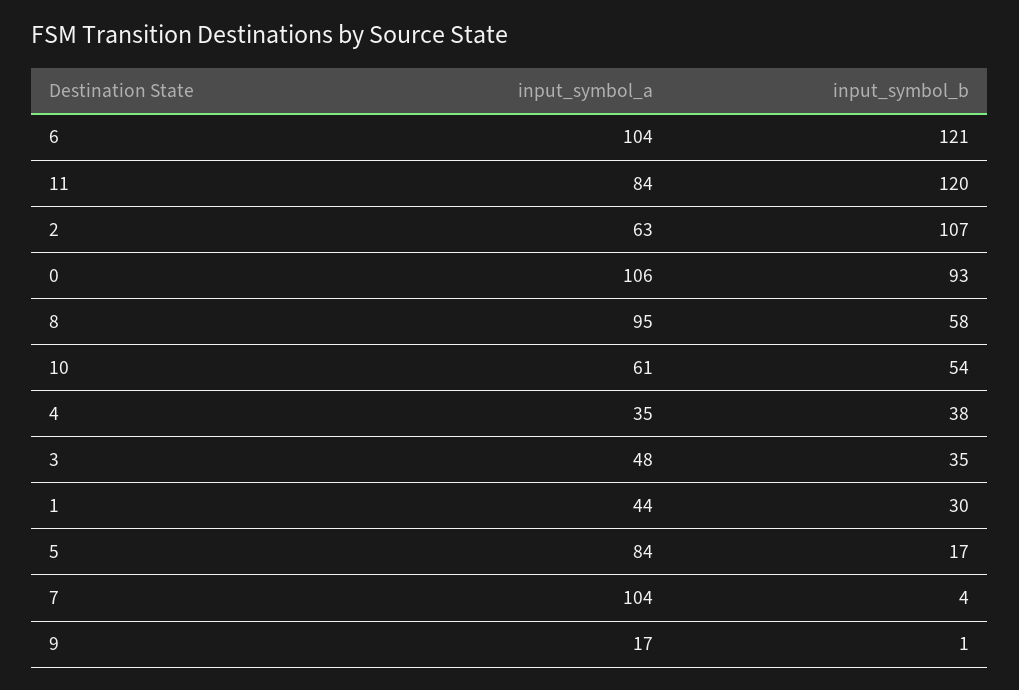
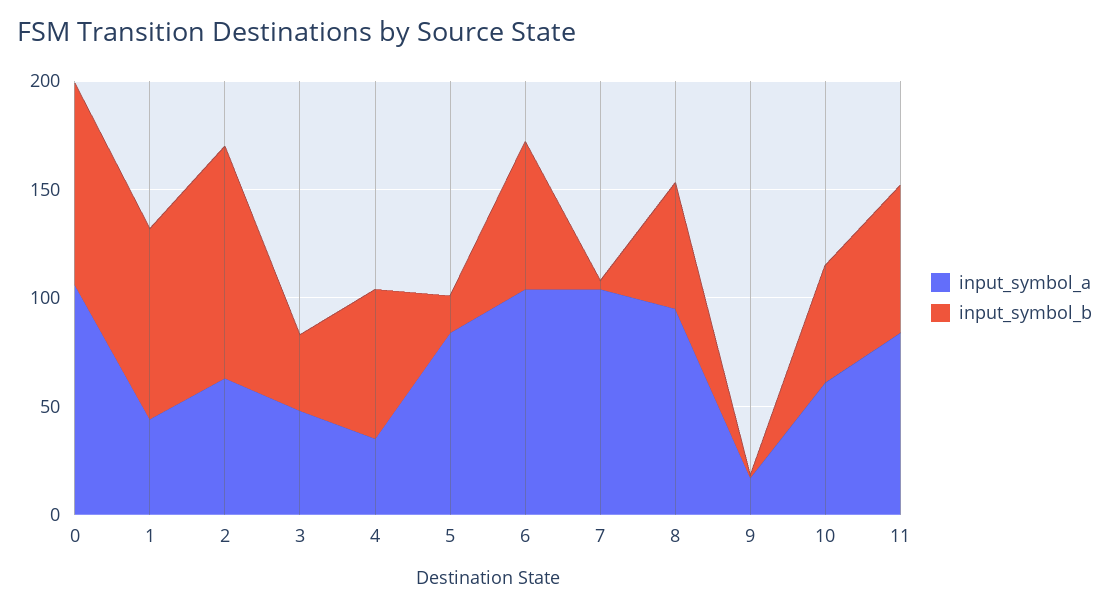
input_symbol_b, 6: 121 -> 70
input_symbol_b, 11: 120 -> 70
input_symbol_b, 4: 38 -> 70
input_symbol_b, 1: 30 -> 90

